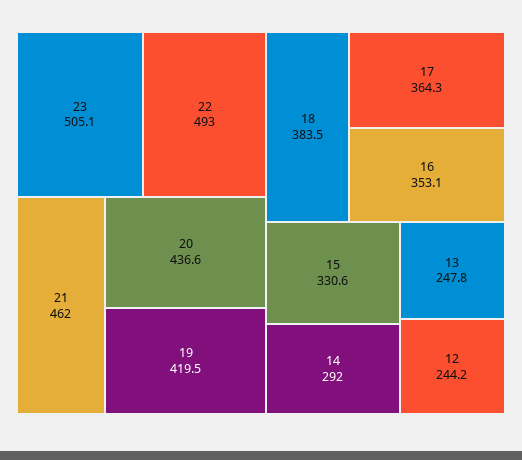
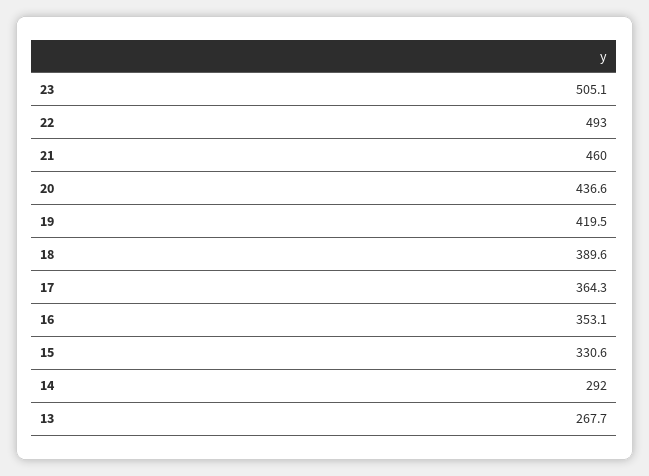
21: 462 -> 460
18: 383.5 -> 389.6
13: 247.8 -> 267.7
12: 244.2 -> none

